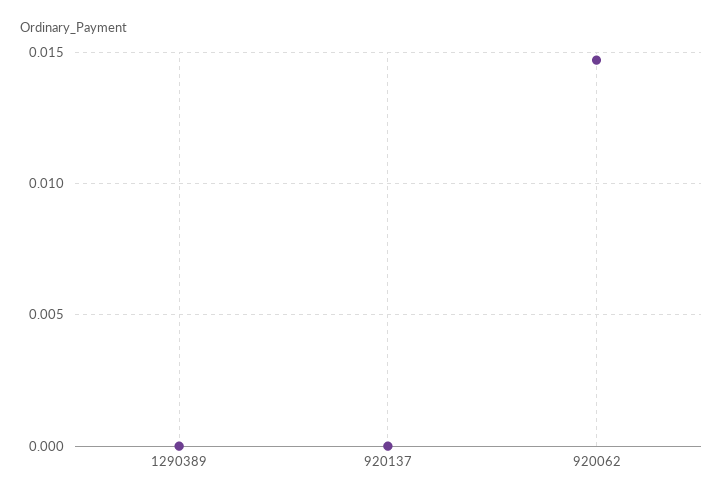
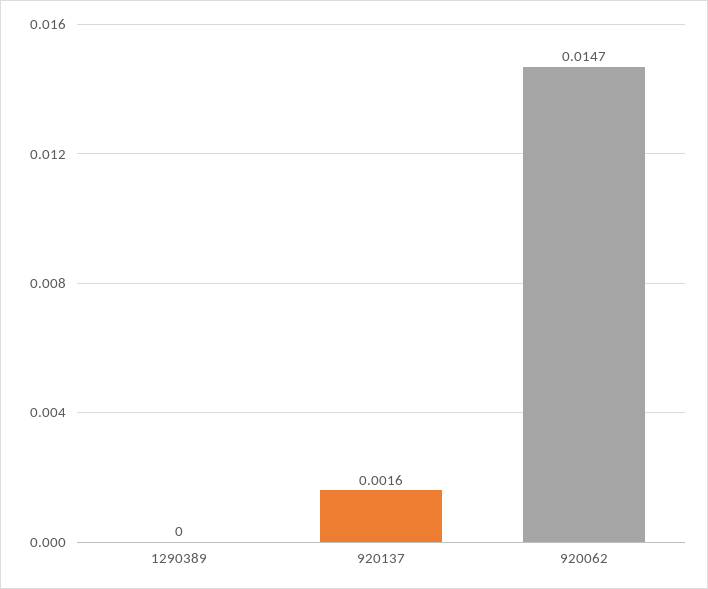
920137: 0 -> 0.0016

